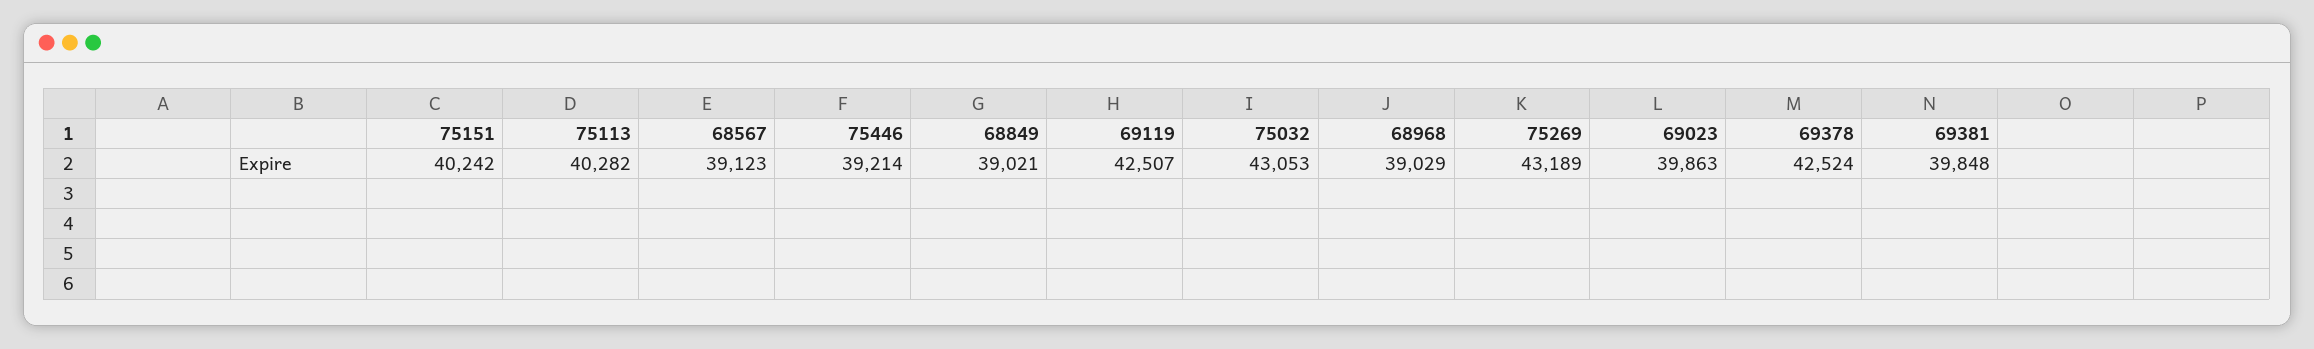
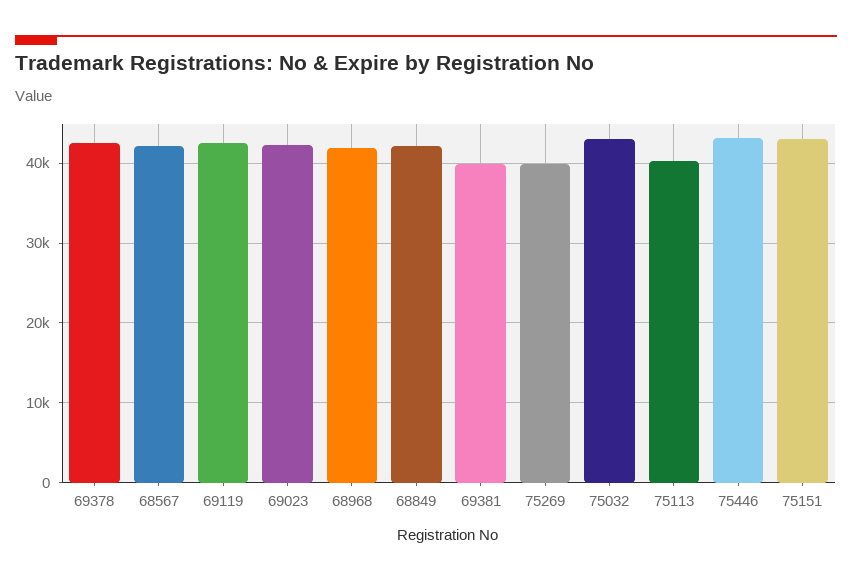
75151: 40242 -> 43000
68567: 39123 -> 42000
75446: 39214 -> 43000
68849: 39021 -> 42000
68968: 39029 -> 42000
75269: 43189 -> 40000
69023: 39863 -> 42000

